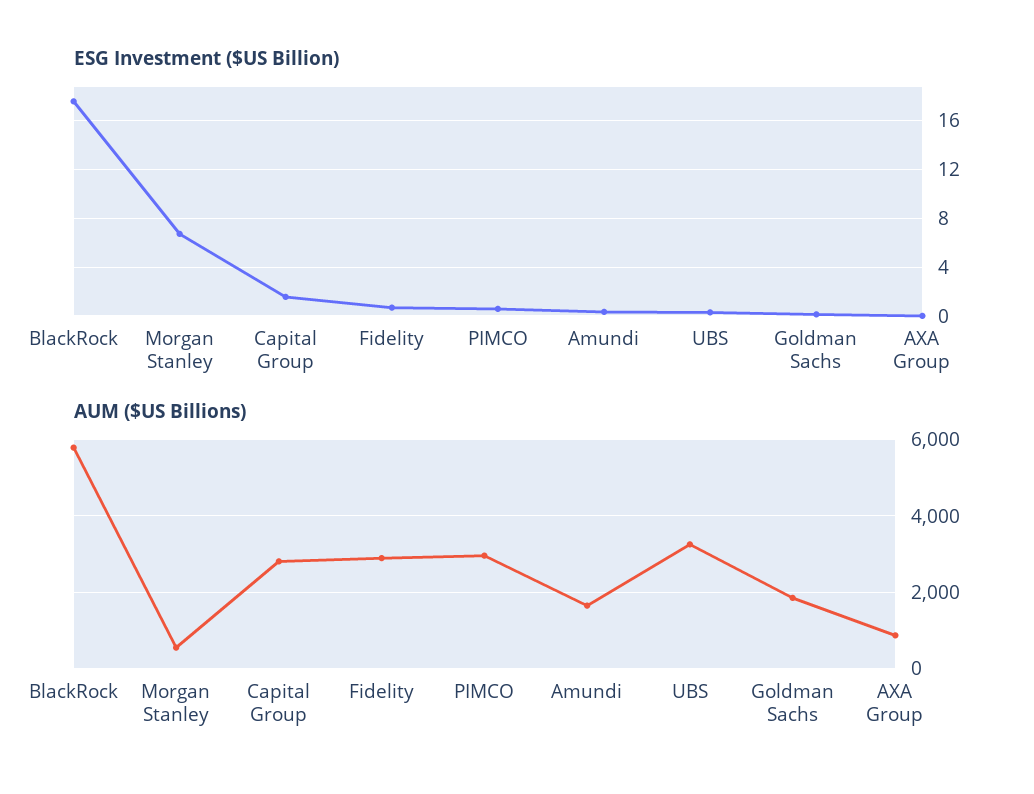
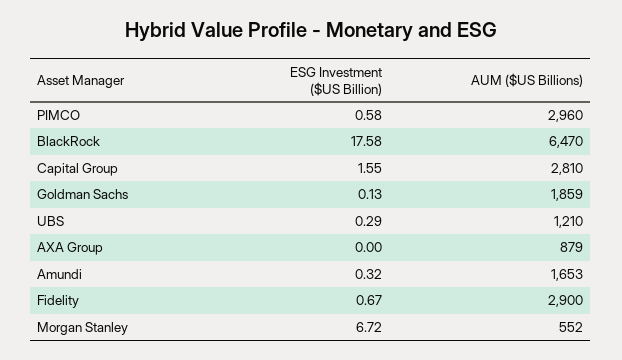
AUM ($US Billions), BlackRock: 5800 -> 6470
AUM ($US Billions), UBS: 3200 -> 1210

